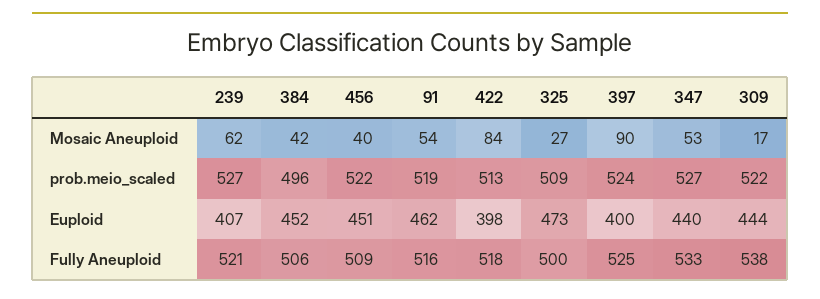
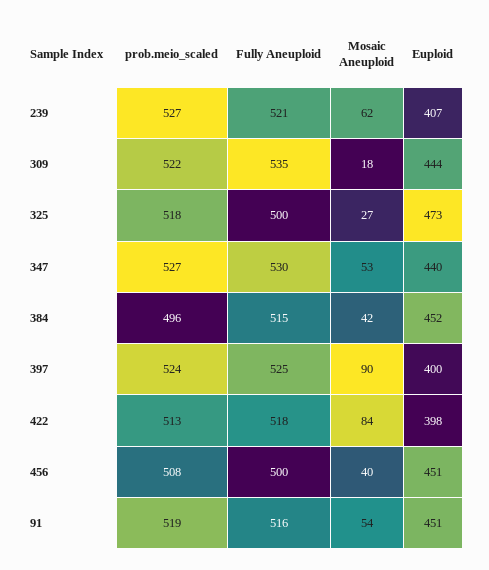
309, Mosaic Aneuploid: 17 -> 18
456, prob.meio_scaled: 522 -> 508
325, prob.meio_scaled: 509 -> 518
91, Euploid: 462 -> 451
384, Fully Aneuploid: 506 -> 515
456, Fully Aneuploid: 509 -> 500
347, Fully Aneuploid: 533 -> 530
309, Fully Aneuploid: 538 -> 535

